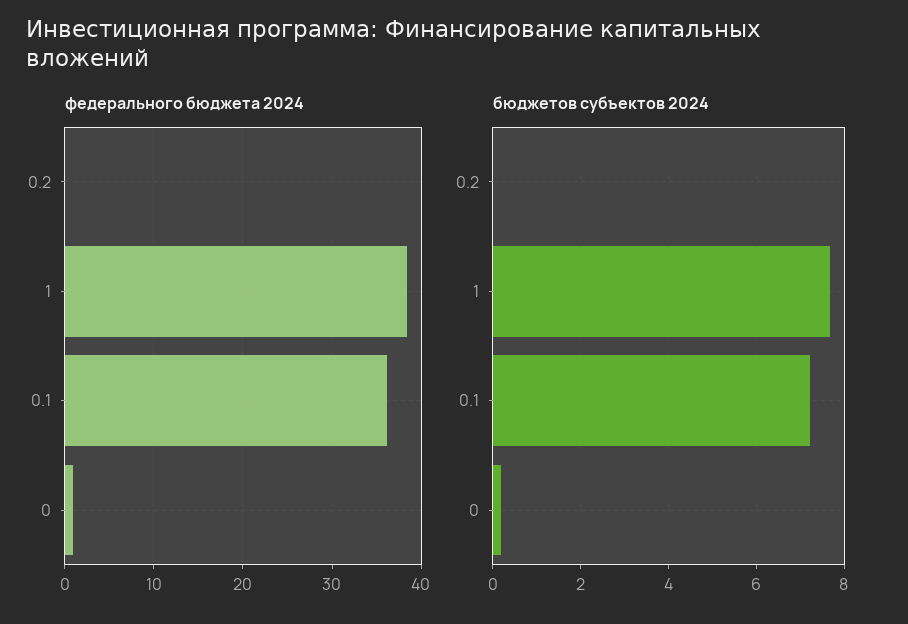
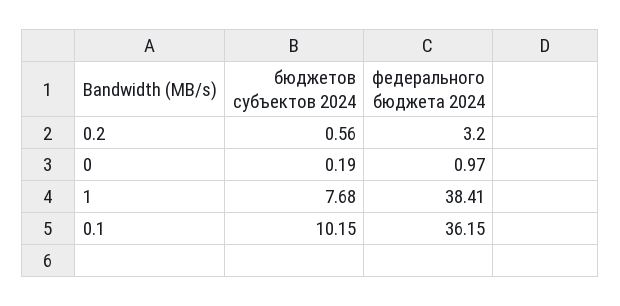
федерального бюджета 2024, 0.2: 0 -> 3.2
бюджетов субъектов 2024, 0.2: 0 -> 0.56
бюджетов субъектов 2024, 0.1: 7.2 -> 10.15

